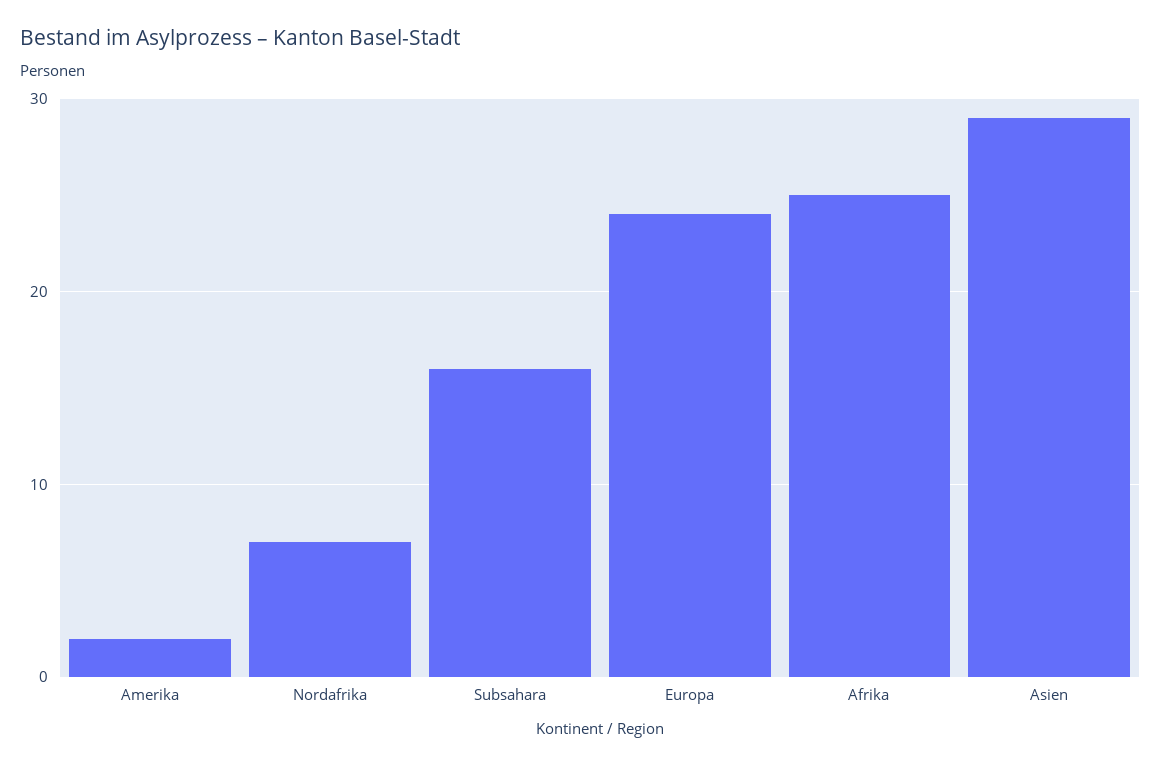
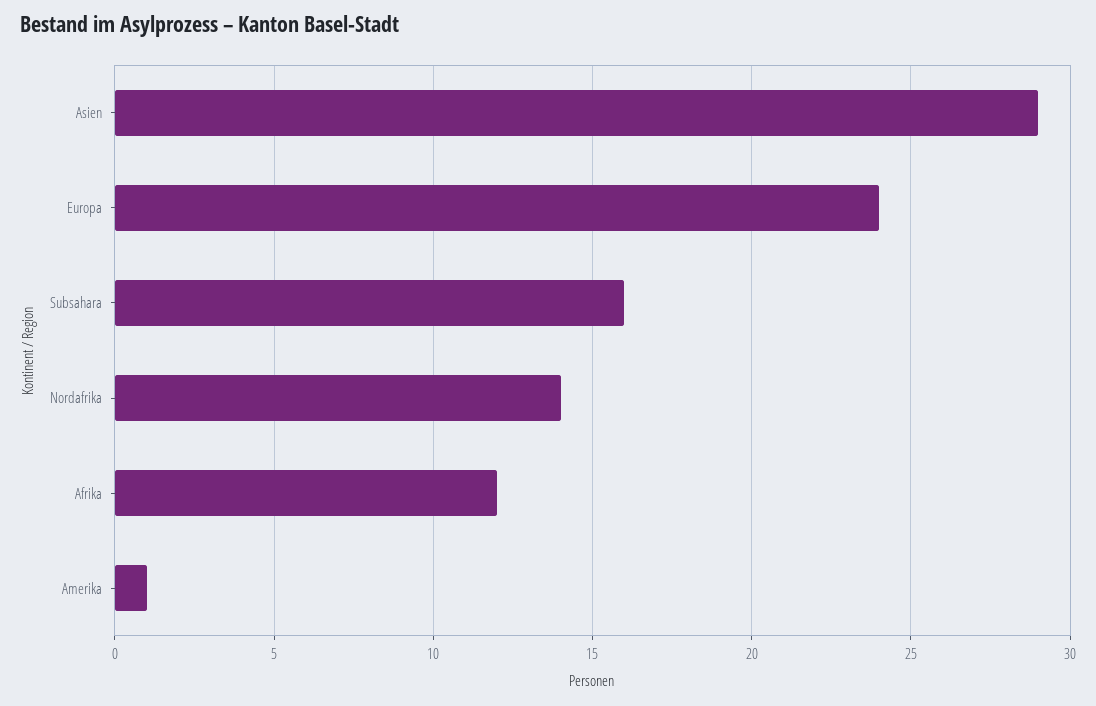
Amerika: 2 -> 1
Nordafrika: 7 -> 14
Afrika: 25 -> 12

